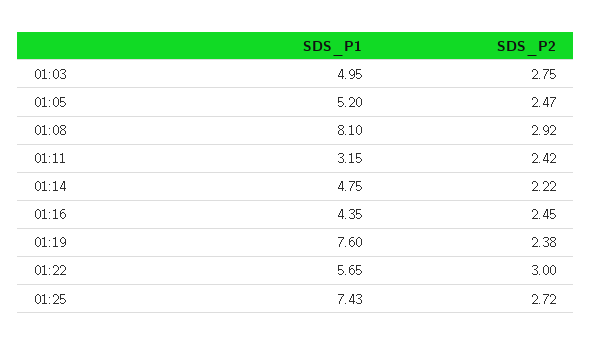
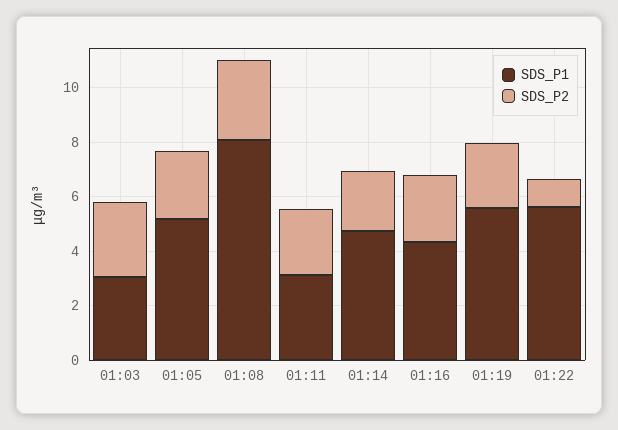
SDS_P1, 01:03: 4.95 -> 3
SDS_P1, 01:19: 7.6 -> 5.5
SDS_P2, 01:22: 3 -> 1
SDS_P1, 01:25: 7.43 -> none
SDS_P2, 01:25: 2.72 -> none

